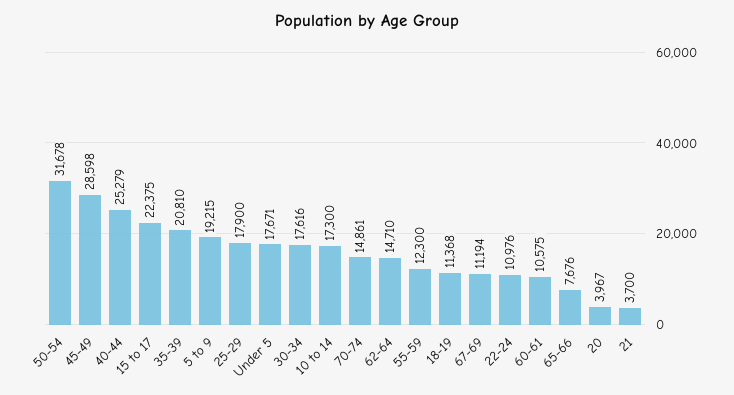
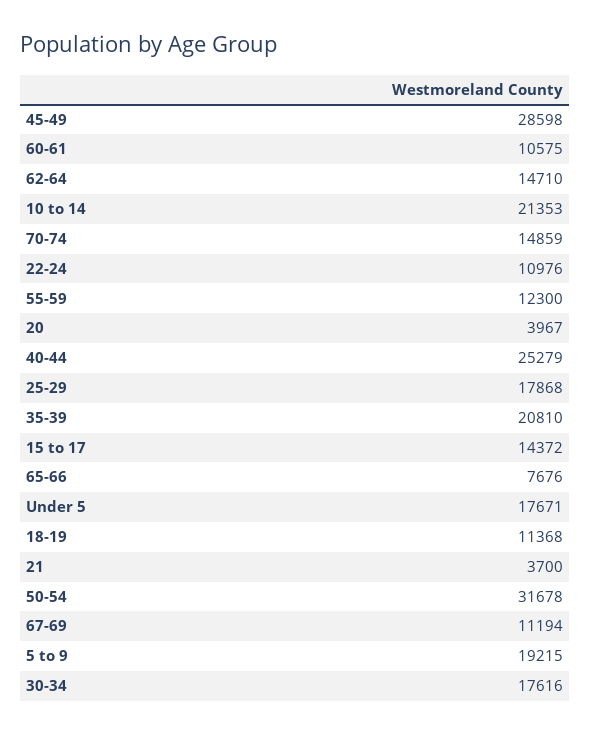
15 to 17: 22375 -> 14372
25-29: 17900 -> 17868
10 to 14: 17300 -> 21353
70-74: 14861 -> 14859

